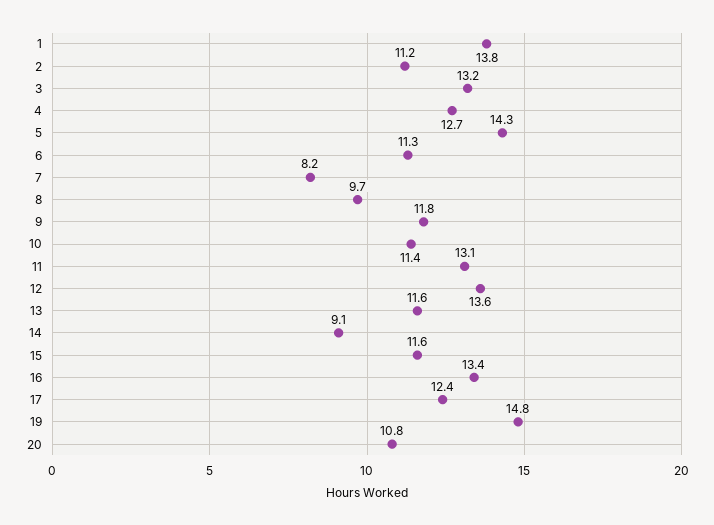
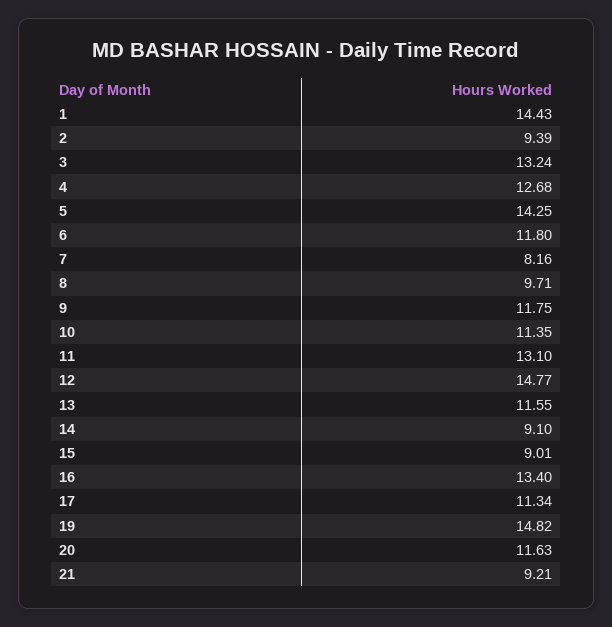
1: 13.8 -> 14.43
2: 11.2 -> 9.39
6: 11.3 -> 11.8
12: 13.6 -> 14.77
15: 11.6 -> 9.01
17: 12.4 -> 11.34
20: 10.8 -> 11.63
21: none -> 9.21

